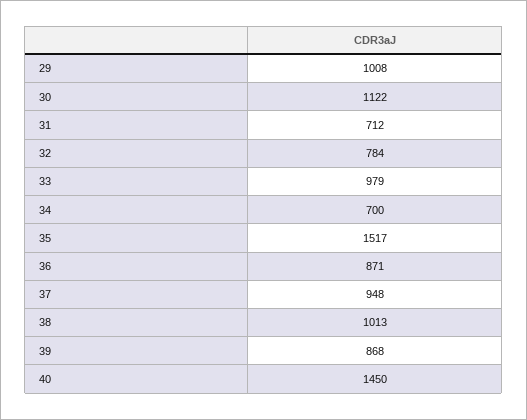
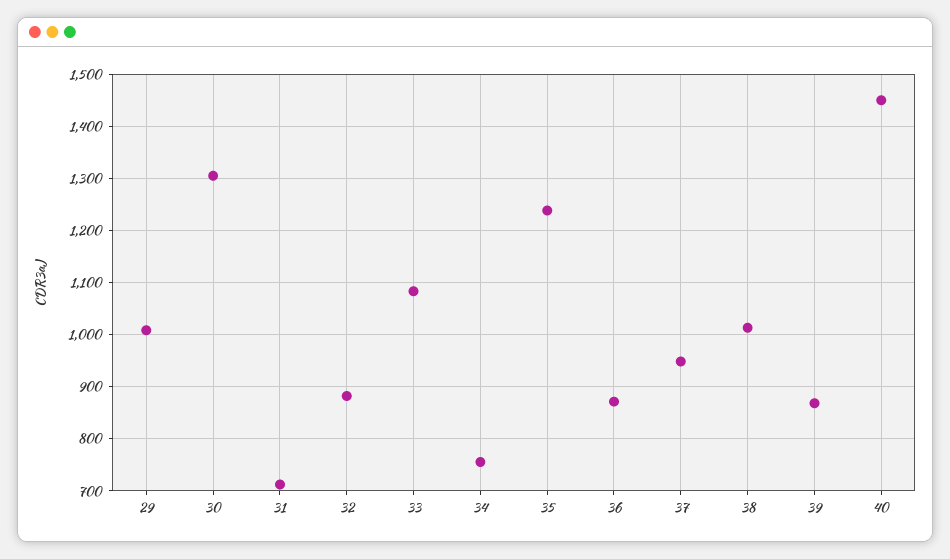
30: 1122 -> 1300
32: 784 -> 880
33: 979 -> 1080
34: 700 -> 760
35: 1517 -> 1240

